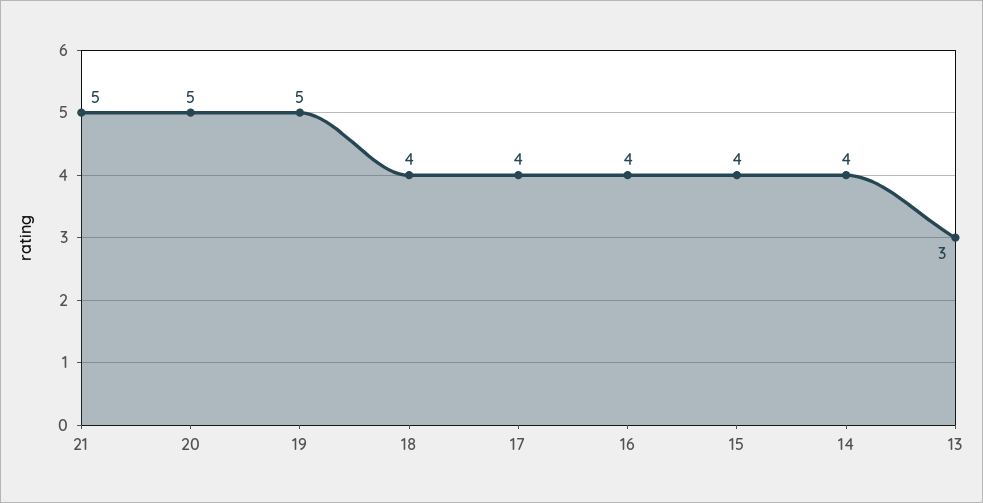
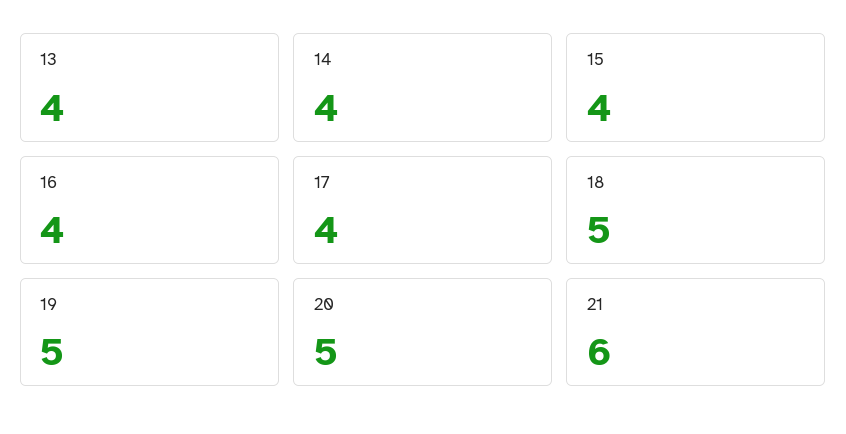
21: 5 -> 6
18: 4 -> 5
13: 3 -> 4

